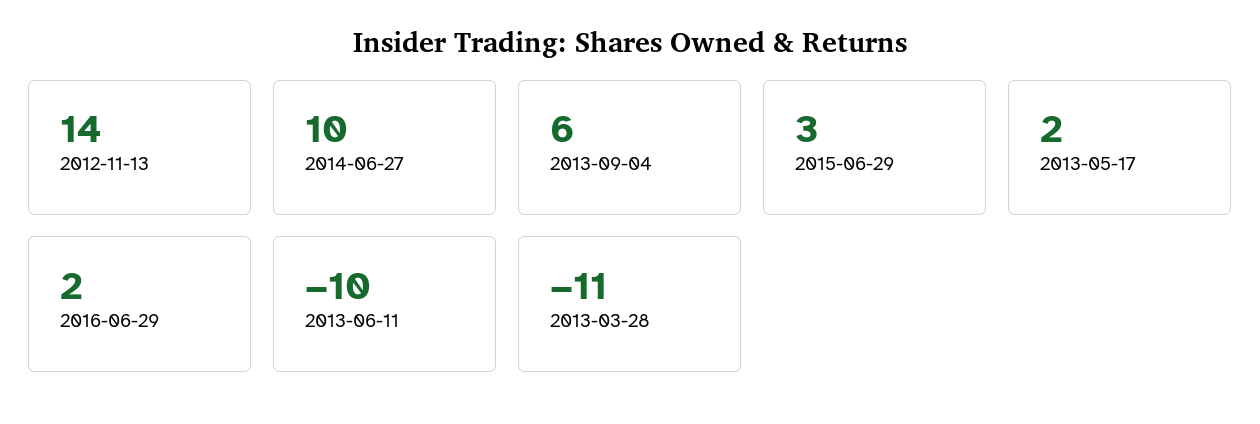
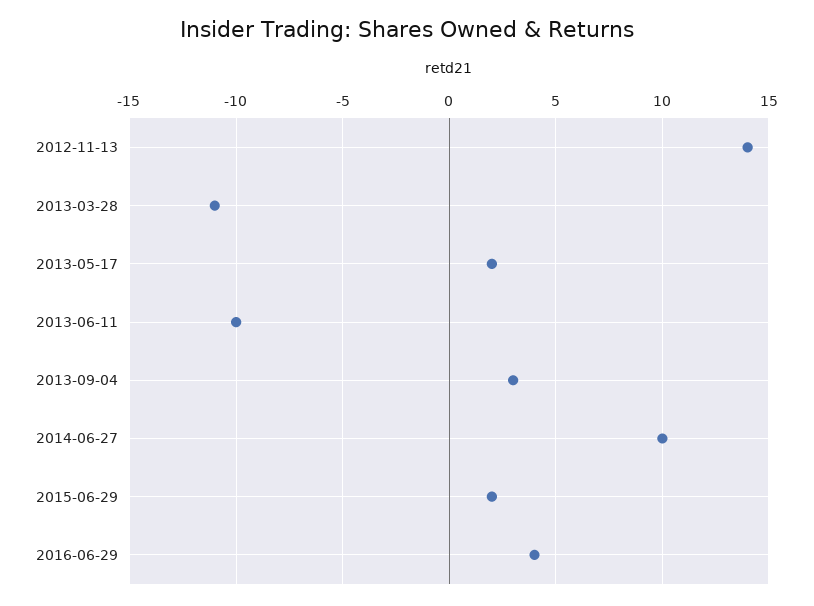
2013-09-04: 6 -> 3
2015-06-29: 3 -> 2
2016-06-29: 2 -> 4

